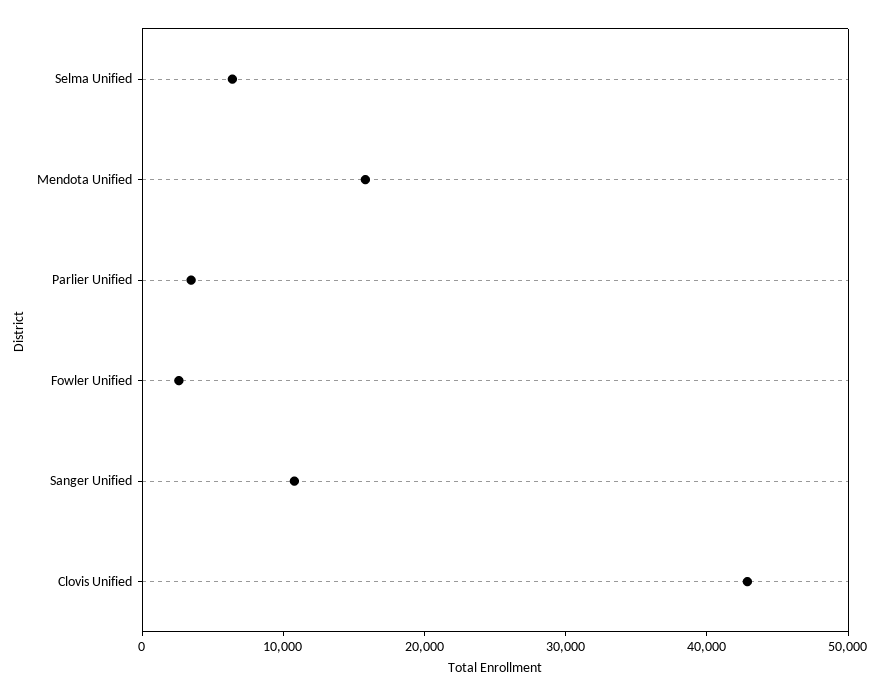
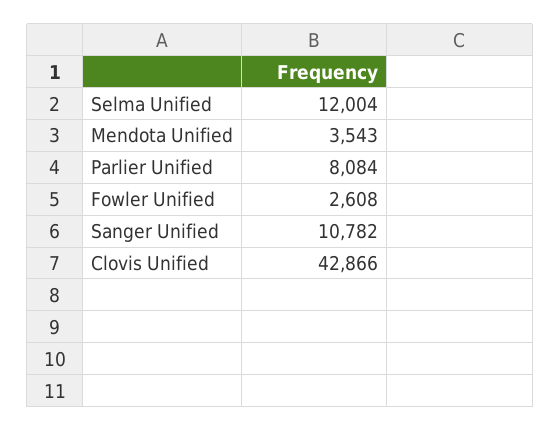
Selma Unified: 6000 -> 12004
Mendota Unified: 16000 -> 3543
Parlier Unified: 4000 -> 8084

